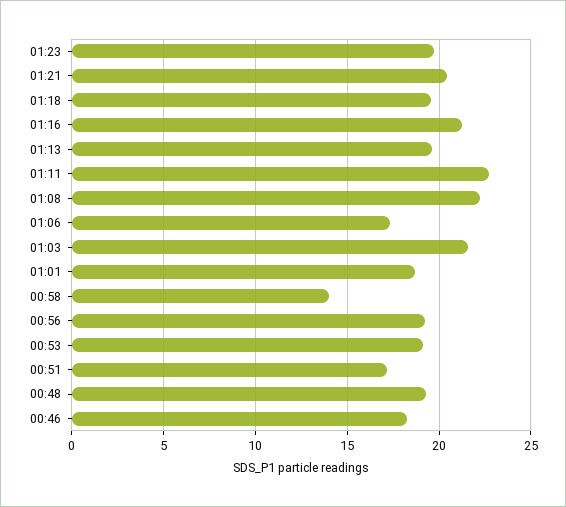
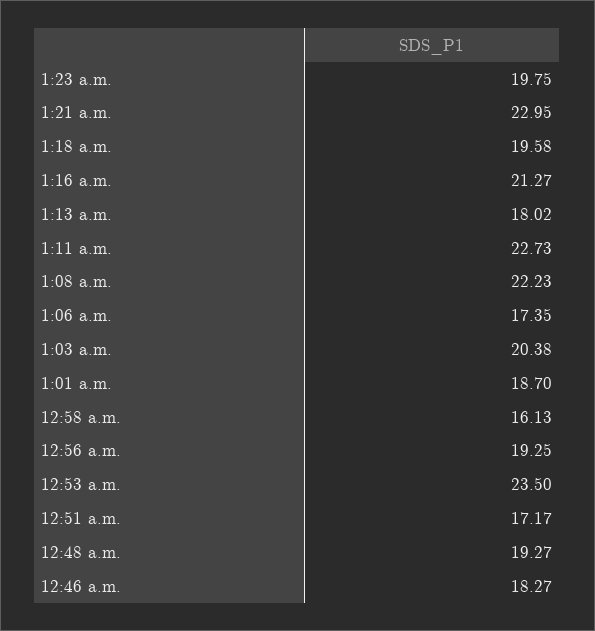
01:21: 20.5 -> 22.95
01:13: 19.5 -> 18.02
01:03: 21.5 -> 20.38
00:58: 14 -> 16.13
00:53: 19 -> 23.5

